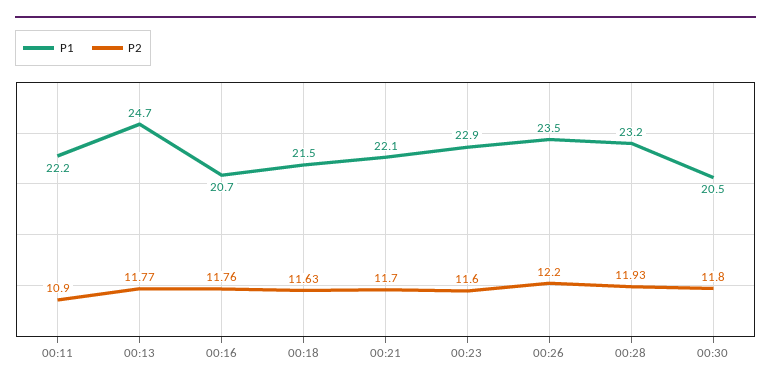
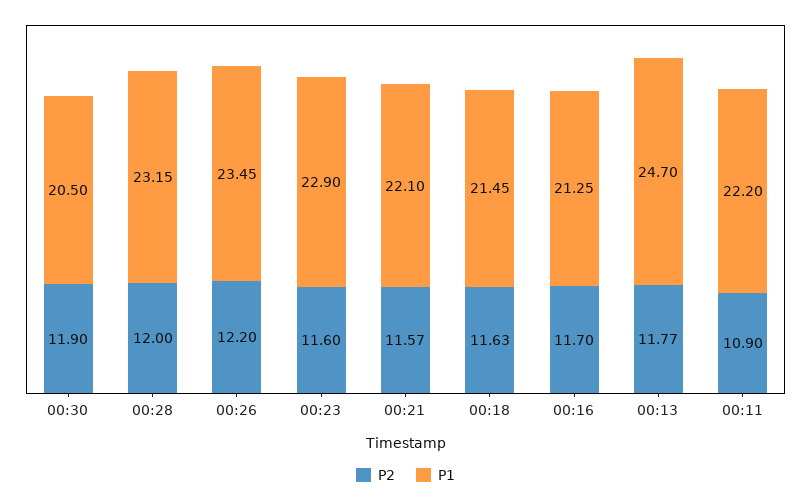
P1, 00:16: 20.7 -> 21.25
P2, 00:16: 11.76 -> 11.7
P2, 00:21: 11.7 -> 11.57
P2, 00:28: 11.93 -> 12
P2, 00:30: 11.8 -> 11.9

